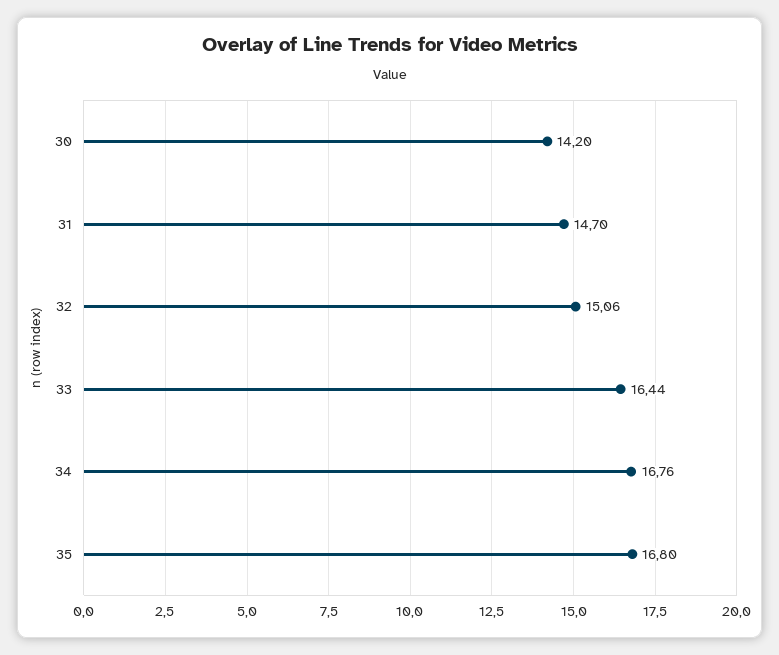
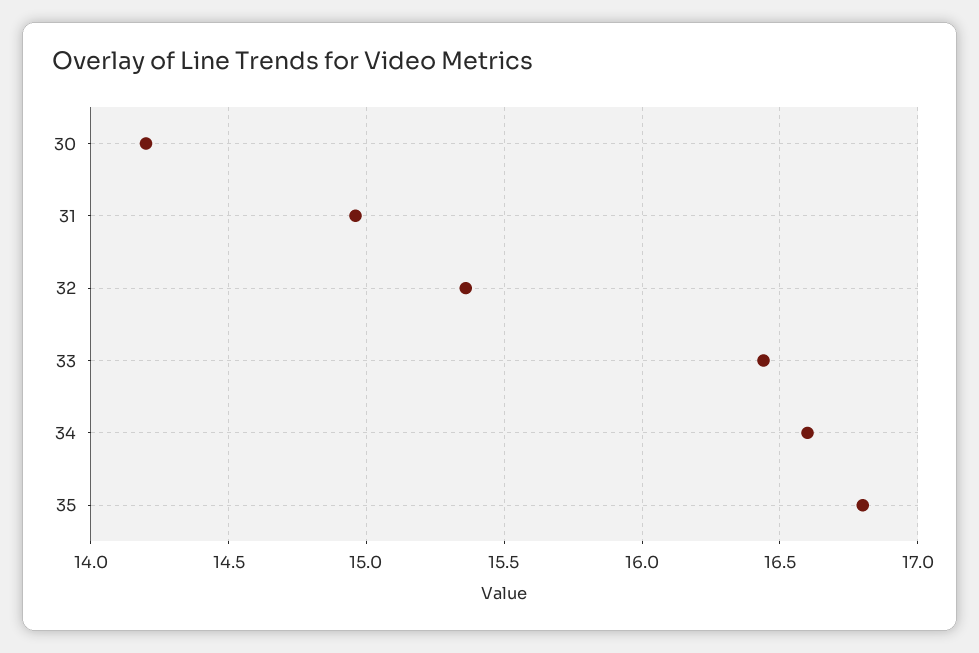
31: 14.7 -> 14.95
32: 15.06 -> 15.35
34: 16.76 -> 16.6

